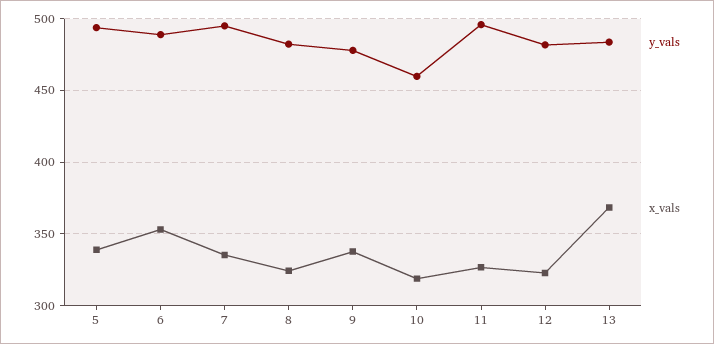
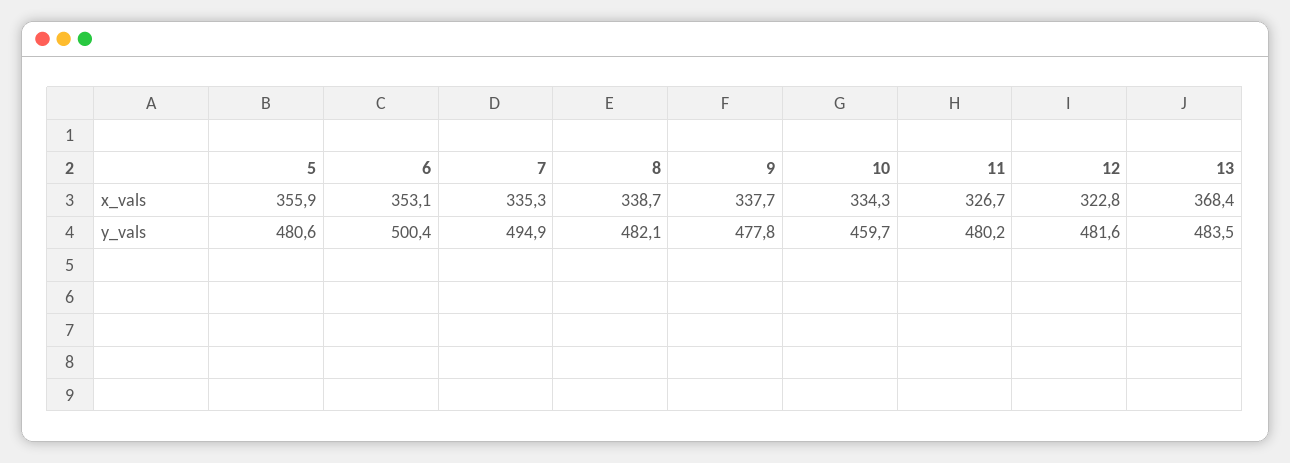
y_vals, 5: 495 -> 480.6
x_vals, 5: 340 -> 355.9
y_vals, 6: 490 -> 500.4
x_vals, 8: 325 -> 338.7
x_vals, 10: 320 -> 334.3
y_vals, 11: 495 -> 480.2

